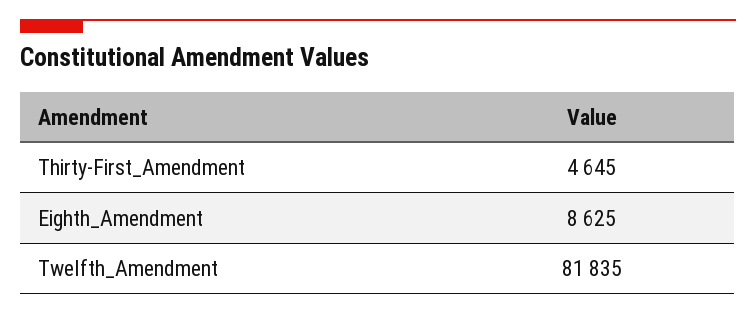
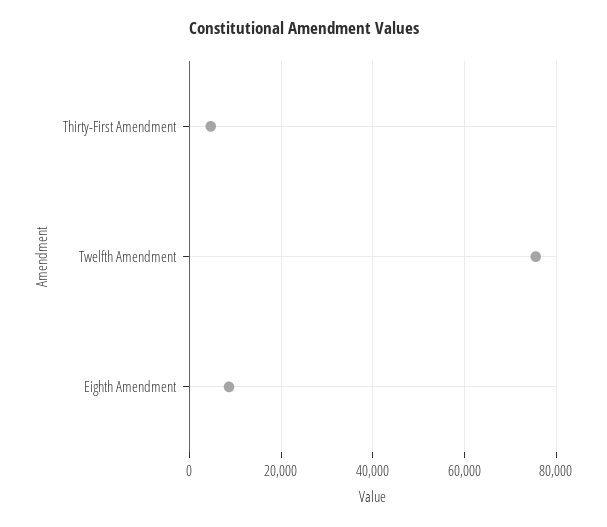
Twelfth_Amendment: 81835 -> 76000

